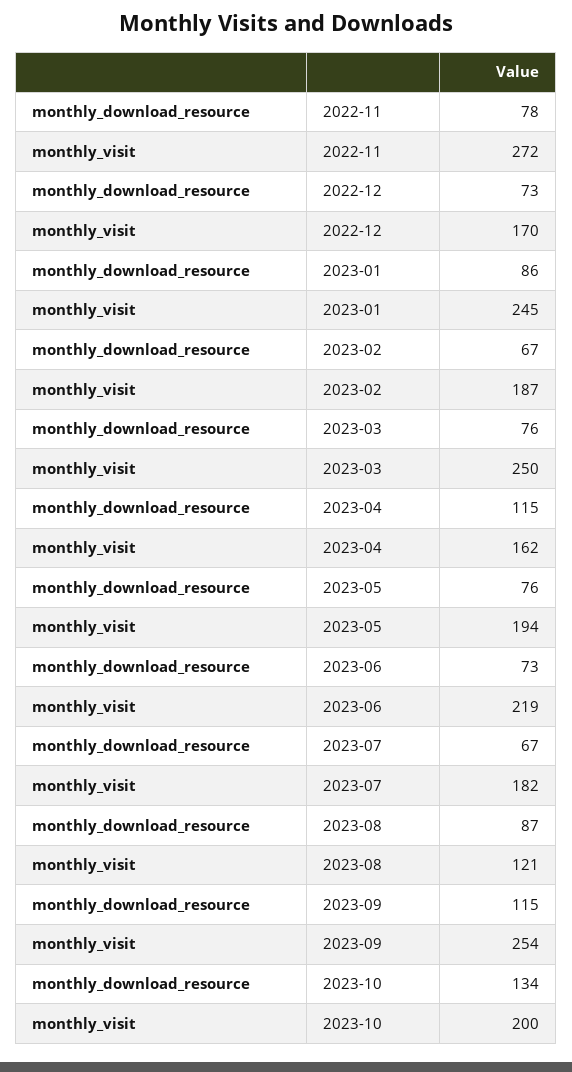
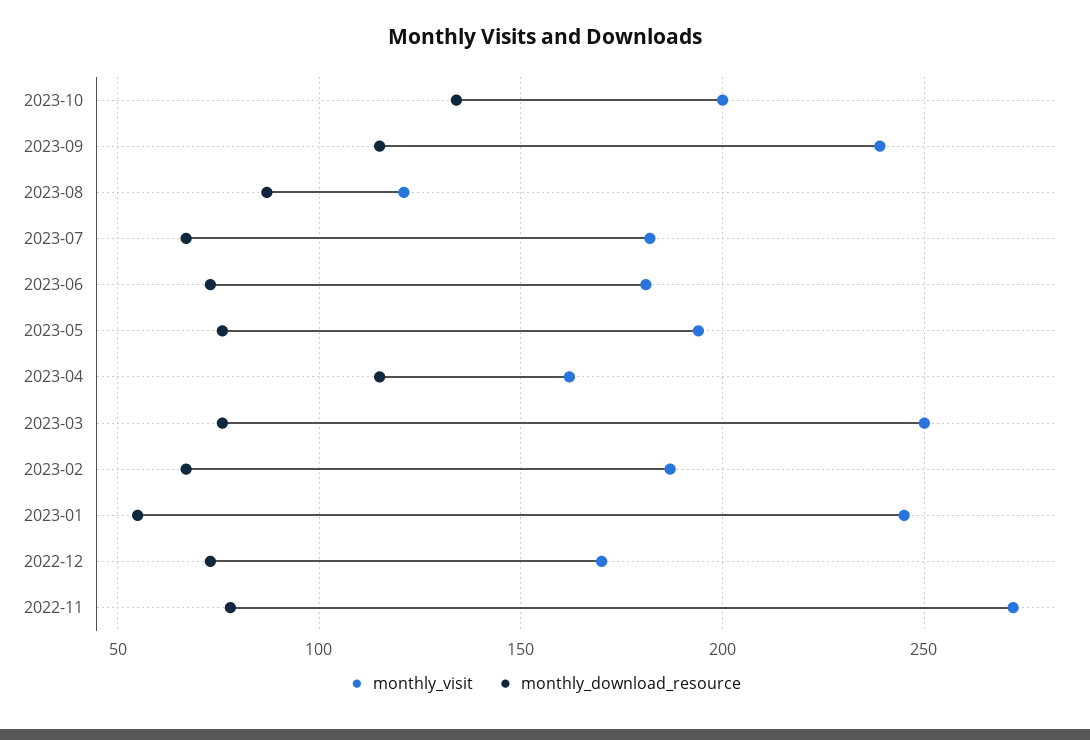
monthly_download_resource, 2023-01: 86 -> 55
monthly_visit, 2023-06: 219 -> 180
monthly_visit, 2023-09: 254 -> 240

